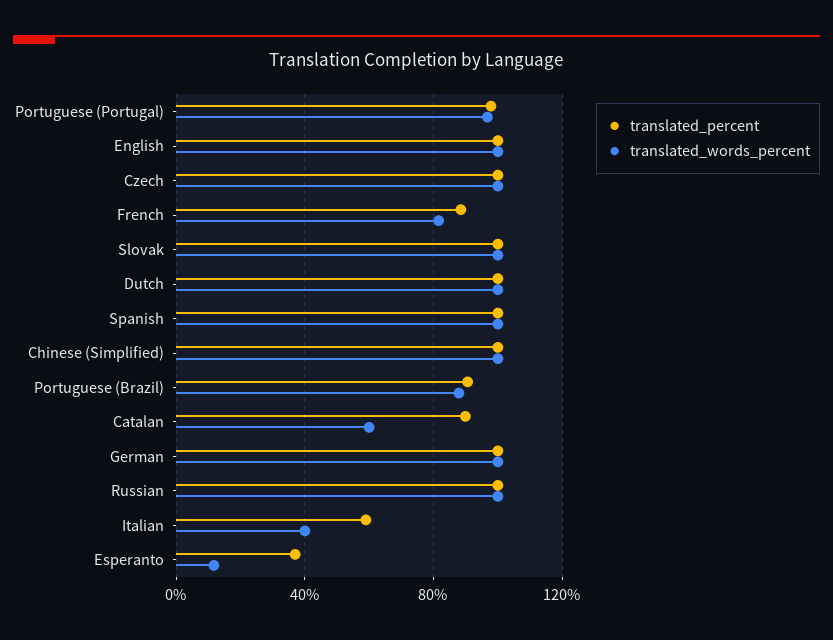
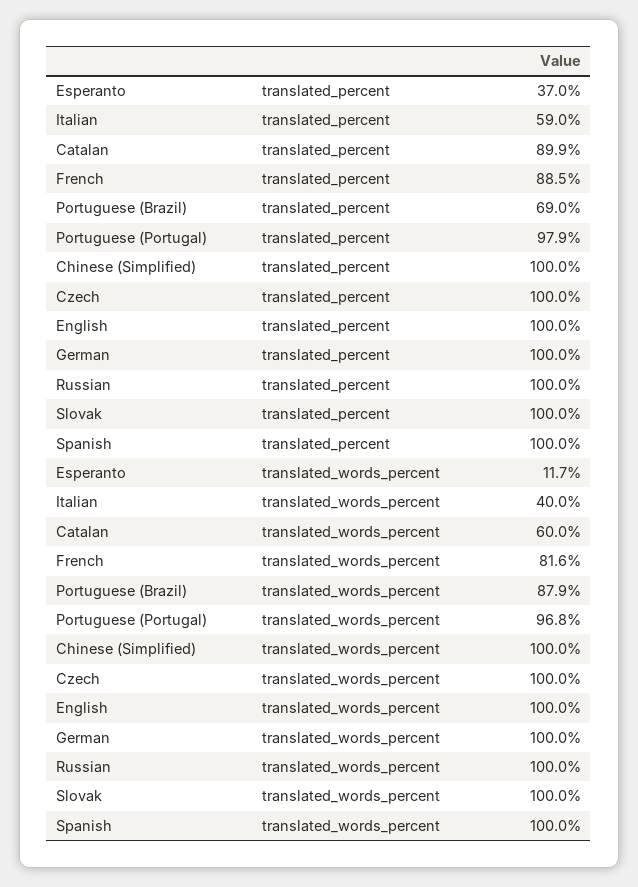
translated_percent, Dutch: 100 -> none
translated_words_percent, Dutch: 100 -> none
translated_percent, Portuguese (Brazil): 90 -> 69

